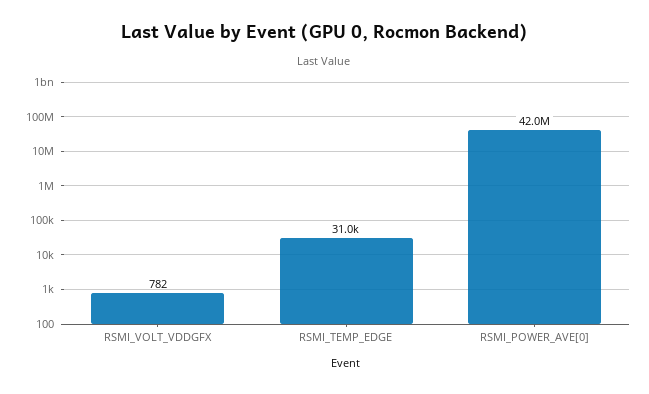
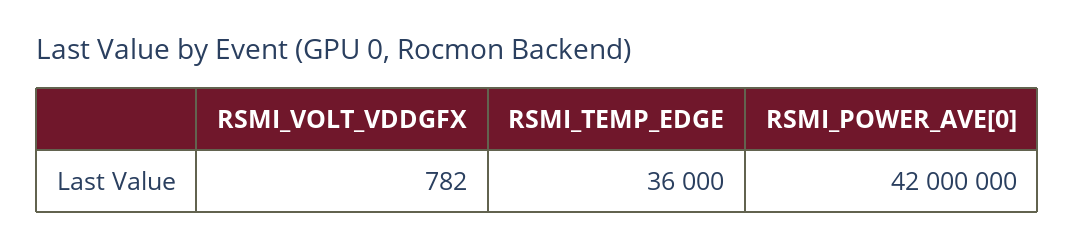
RSMI_TEMP_EDGE: 31000 -> 36000

